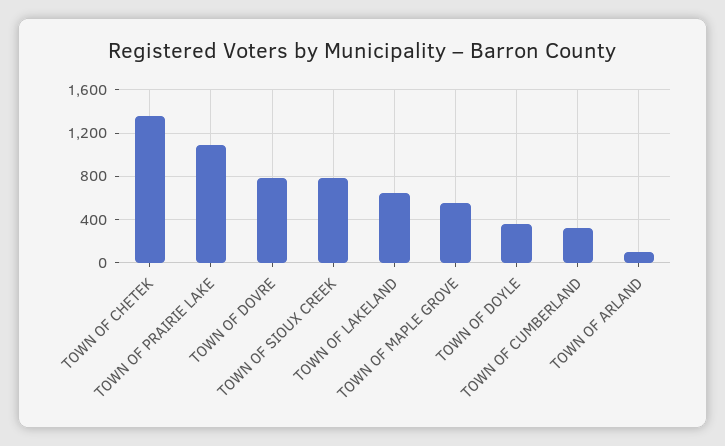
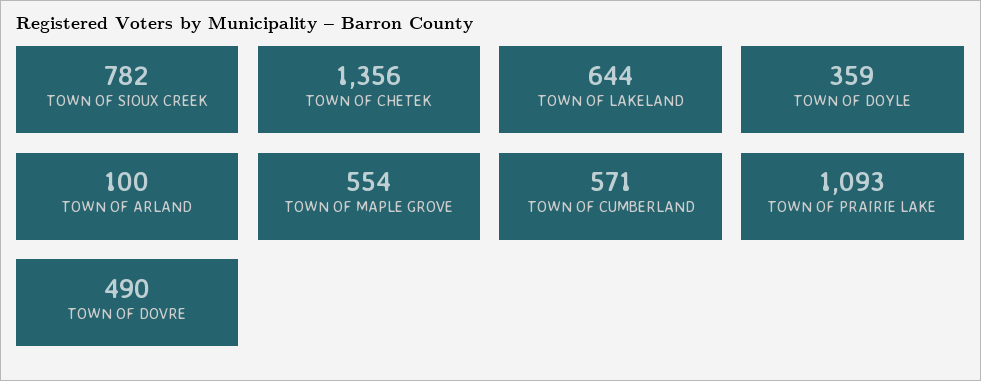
TOWN OF DOVRE: 800 -> 490
TOWN OF CUMBERLAND: 300 -> 571

